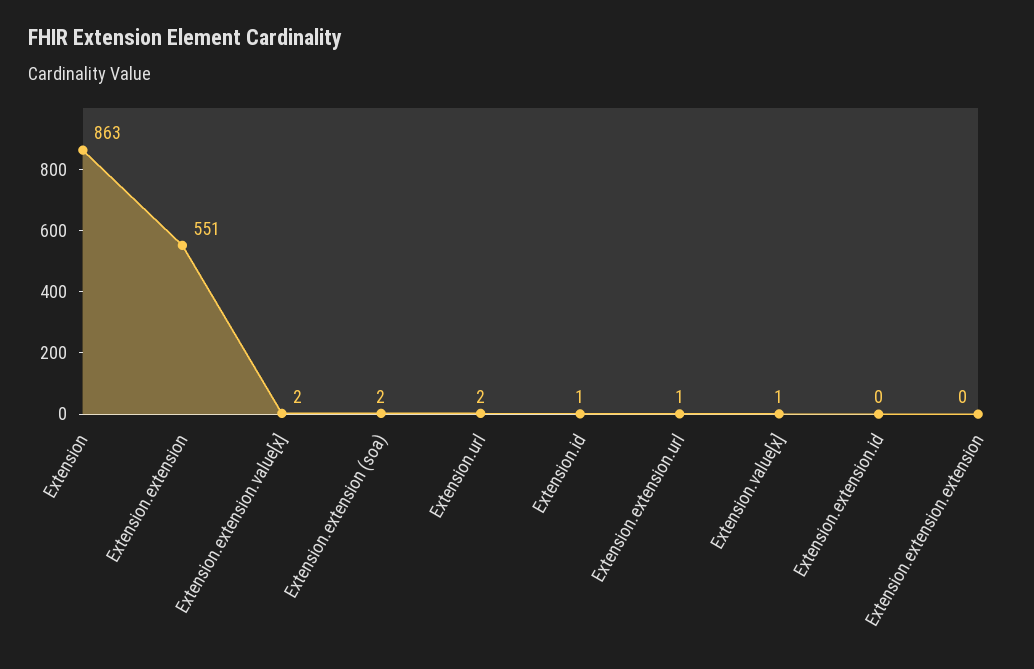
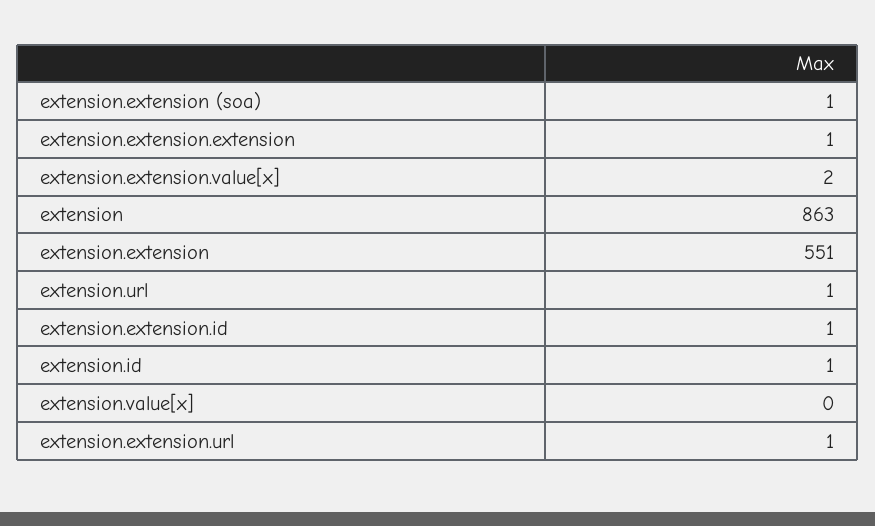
Extension.extension (soa): 2 -> 1
Extension.url: 2 -> 1
Extension.value[x]: 1 -> 0
Extension.extension.id: 0 -> 1
Extension.extension.extension: 0 -> 1

